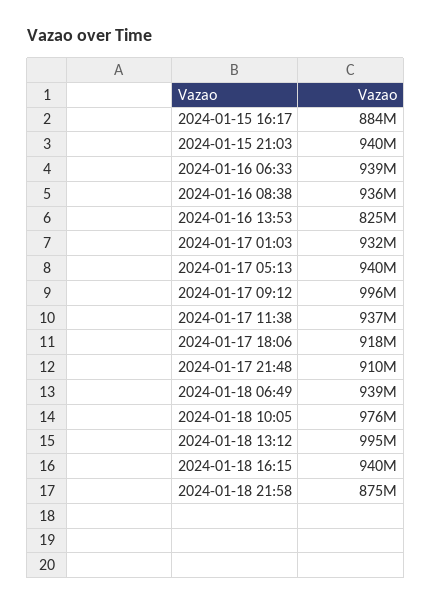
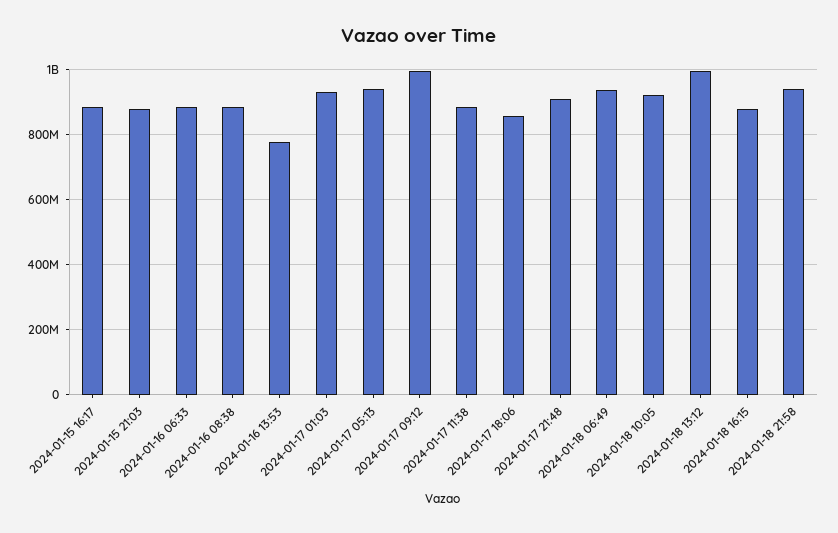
2024-01-15 21:03: 940000000 -> 880000000
2024-01-16 06:33: 939000000 -> 880000000
2024-01-16 08:38: 936000000 -> 880000000
2024-01-16 13:53: 825000000 -> 780000000
2024-01-17 11:38: 937000000 -> 880000000
2024-01-17 18:06: 918000000 -> 860000000
2024-01-18 10:05: 976000000 -> 920000000
2024-01-18 16:15: 940000000 -> 880000000
2024-01-18 21:58: 875000000 -> 940000000

